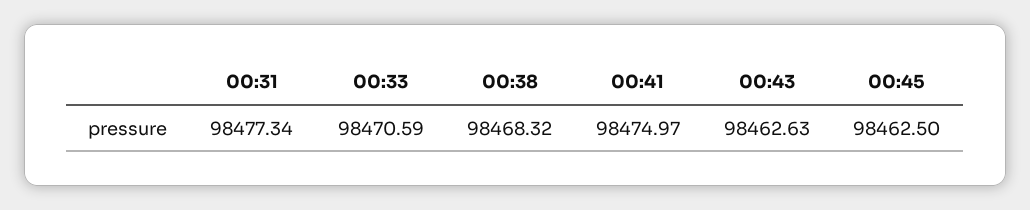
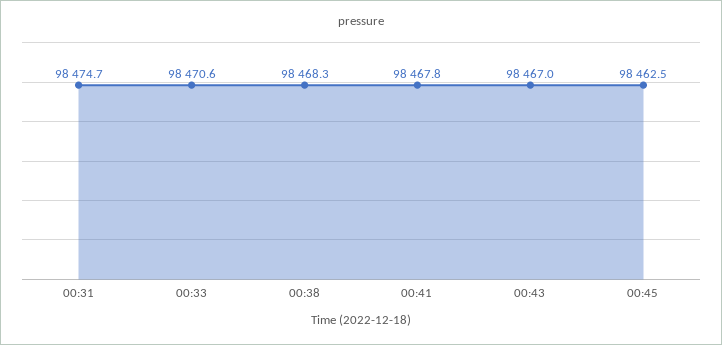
00:31: 98477.34 -> 98474.7
00:41: 98474.97 -> 98467.8
00:43: 98462.63 -> 98467

